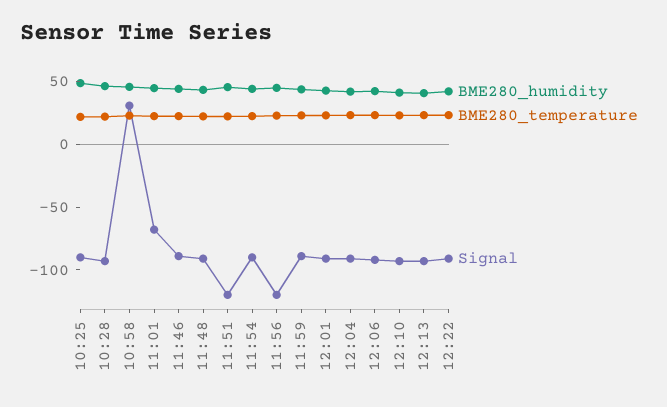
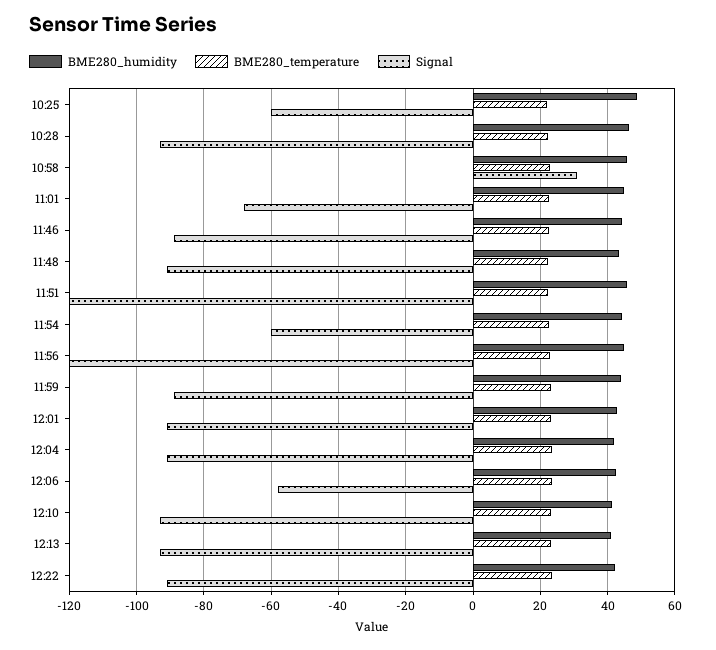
Signal, 10:25: -90 -> -60
Signal, 11:54: -90 -> -60
Signal, 12:06: -90 -> -58

